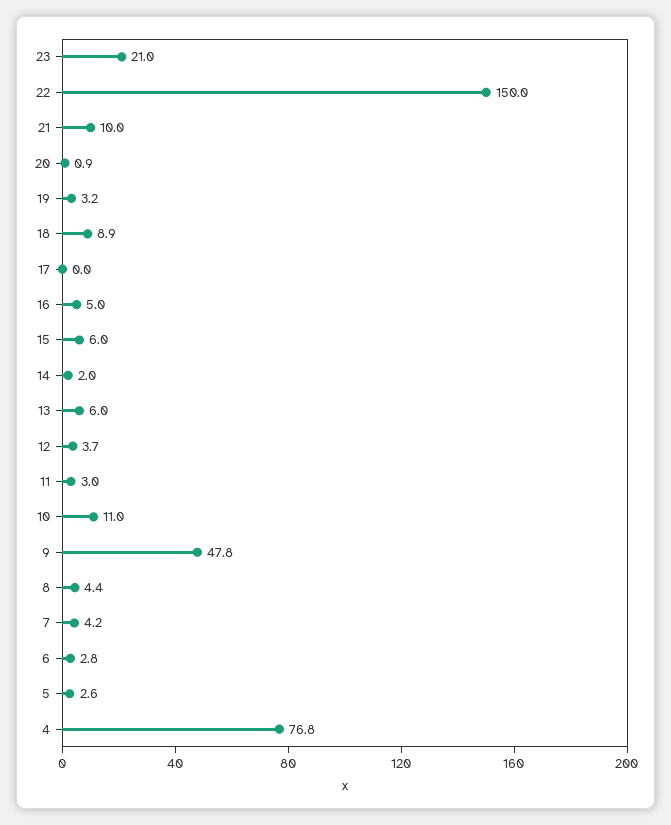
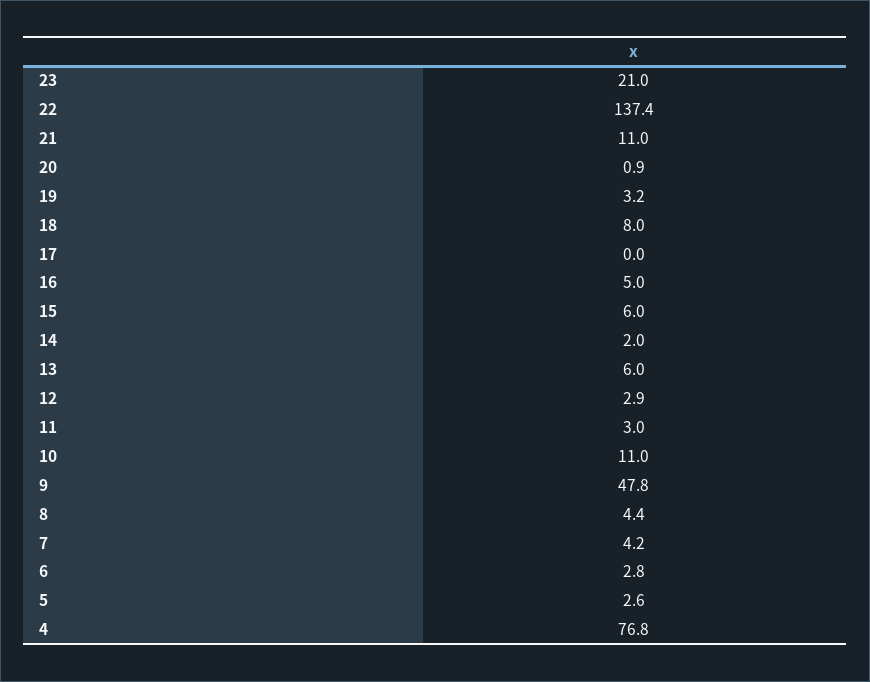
22: 150 -> 137.4
21: 10 -> 11
18: 8.9 -> 8
12: 3.7 -> 2.9

